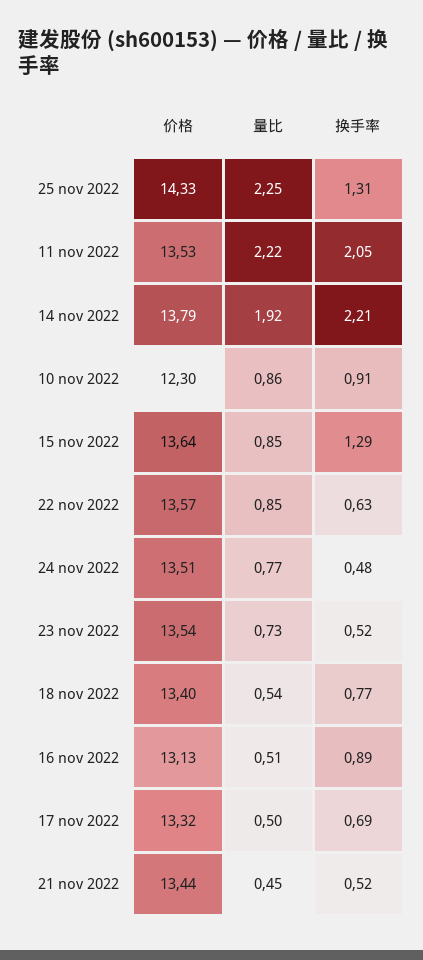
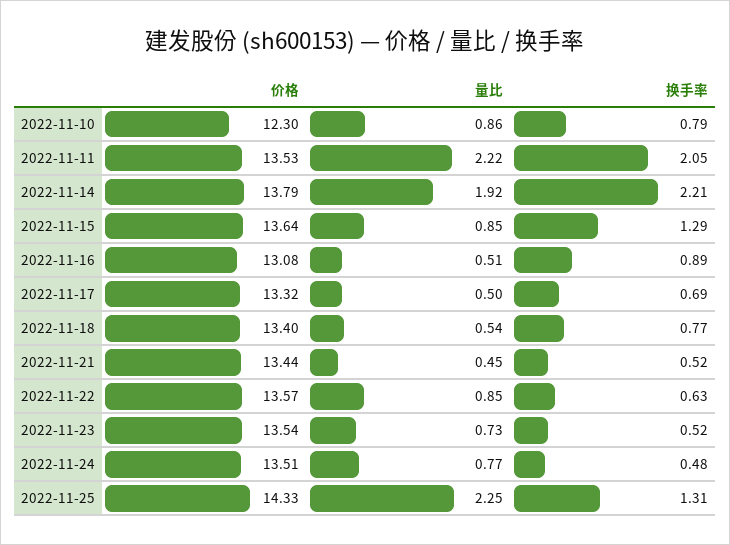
换手率, 10 nov 2022: 0.91 -> 0.79
价格, 16 nov 2022: 13.13 -> 13.08

